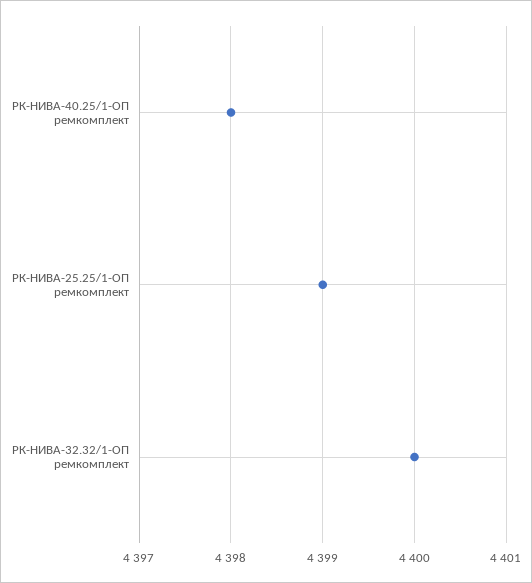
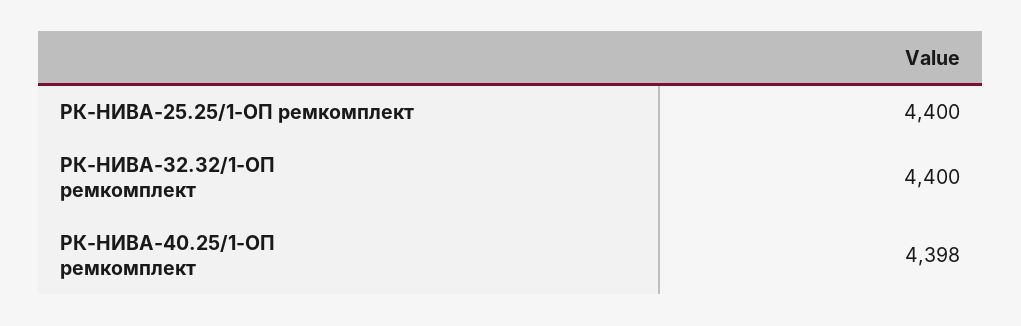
РК-НИВА-25.25/1-ОП ремкомплект: 4399 -> 4400

